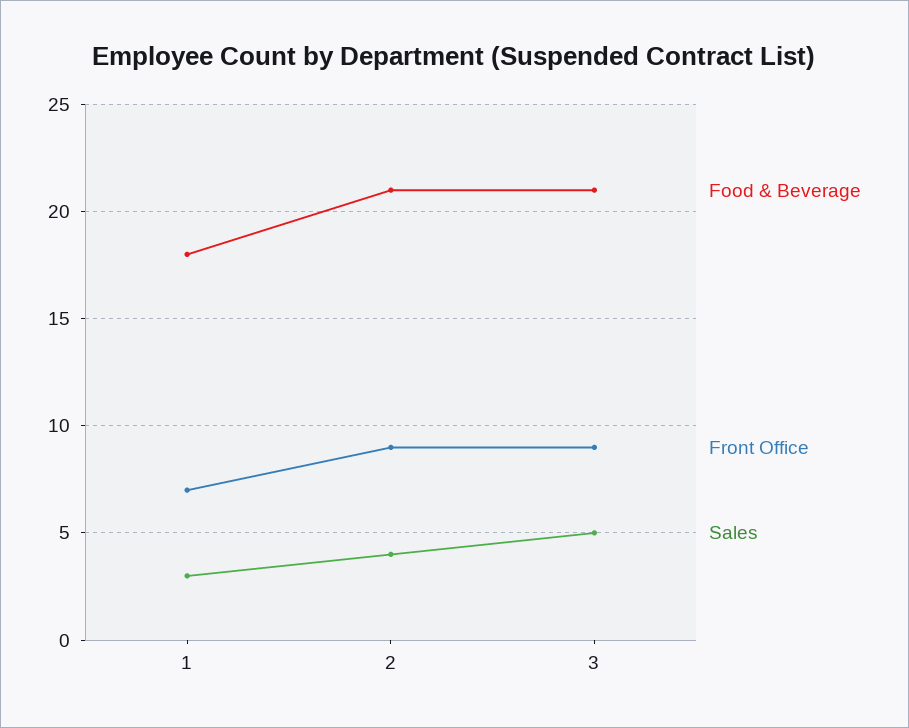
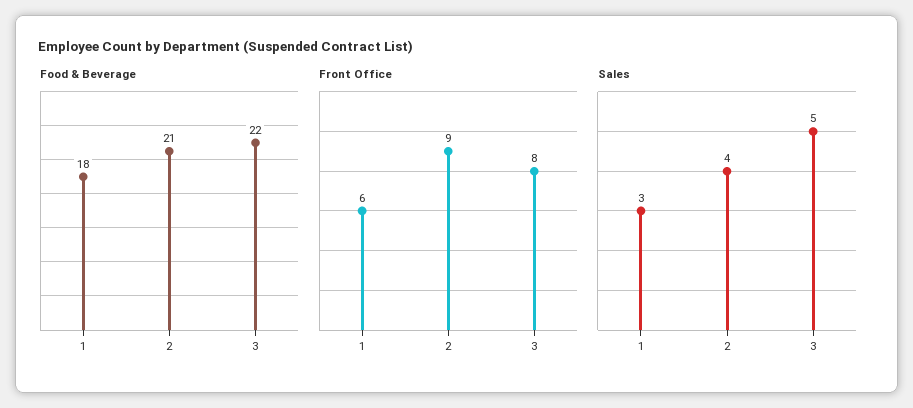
Front Office, 1: 7 -> 6
Food & Beverage, 3: 21 -> 22
Front Office, 3: 9 -> 8

